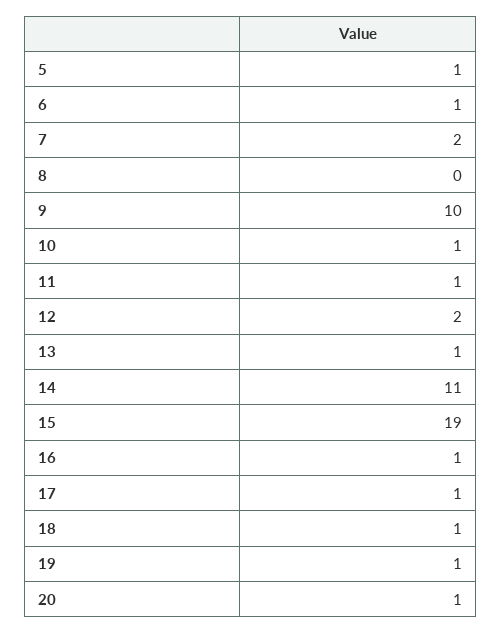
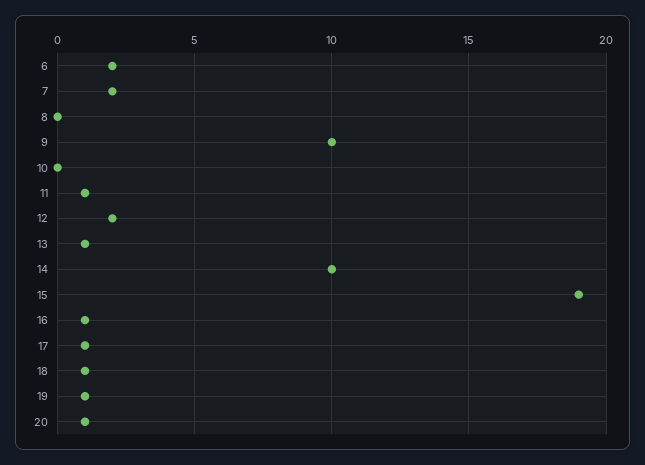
5: 1 -> none
6: 1 -> 2
10: 1 -> 0
14: 11 -> 10

